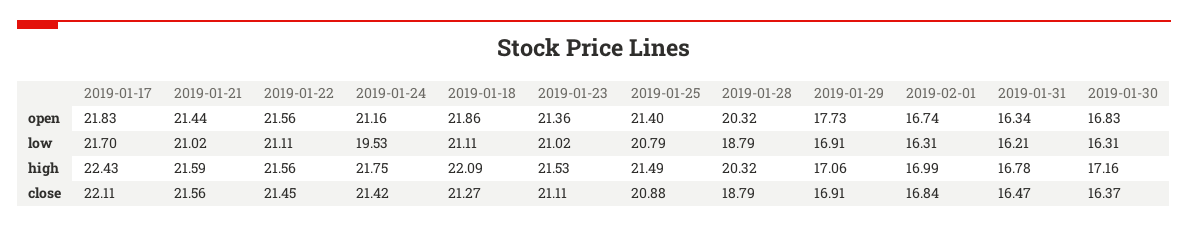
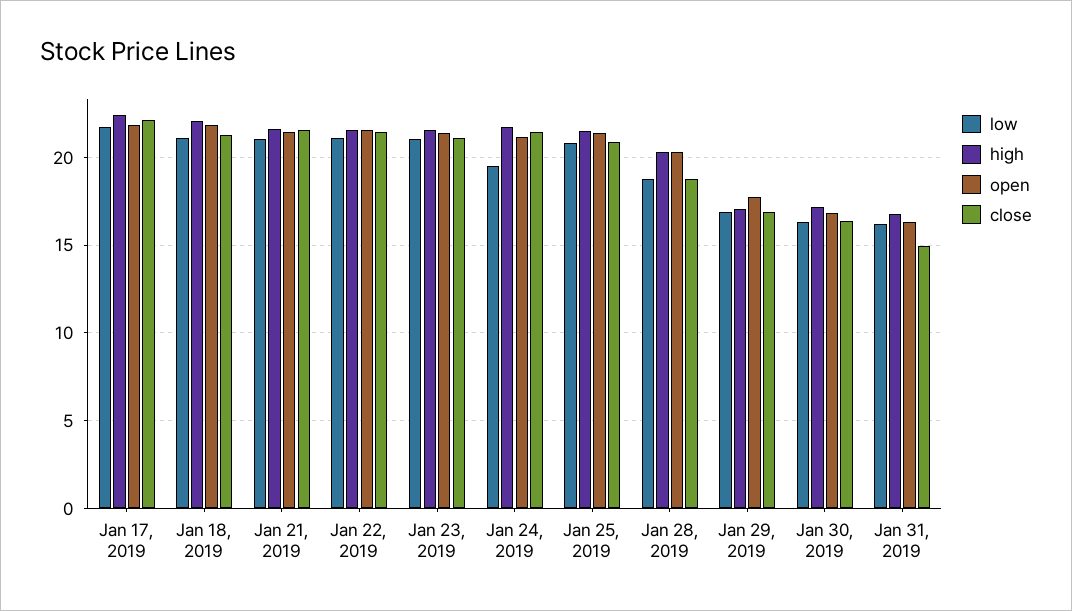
open, 2019-02-01: 16.74 -> none
low, 2019-02-01: 16.31 -> none
high, 2019-02-01: 16.99 -> none
close, 2019-02-01: 16.84 -> none
close, 2019-01-31: 16.47 -> 15

